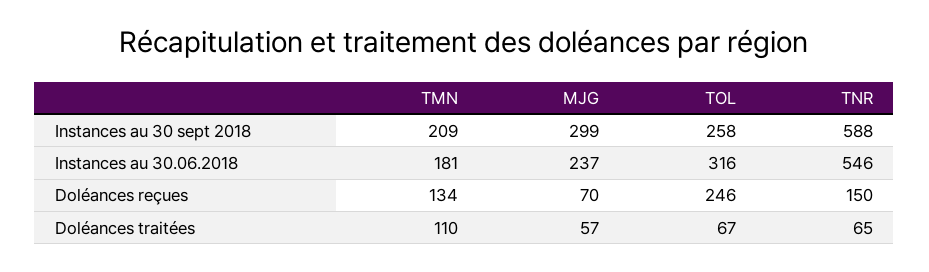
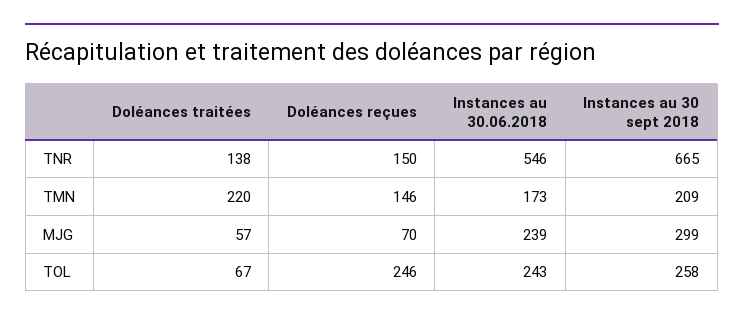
TNR, Instances au 30 sept 2018: 588 -> 665
TMN, Instances au 30.06.2018: 181 -> 173
MJG, Instances au 30.06.2018: 237 -> 239
TOL, Instances au 30.06.2018: 316 -> 243
TMN, Doléances reçues: 134 -> 146
TMN, Doléances traitées: 110 -> 220
TNR, Doléances traitées: 65 -> 138

